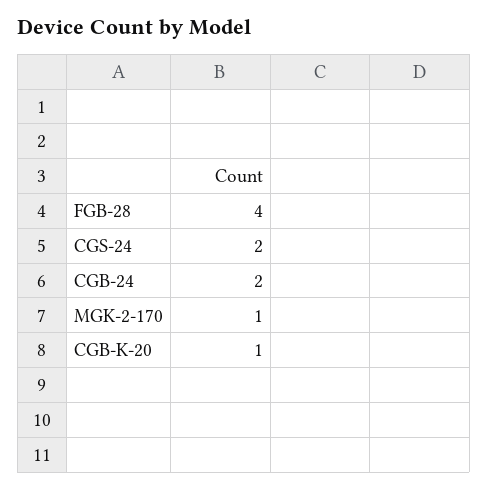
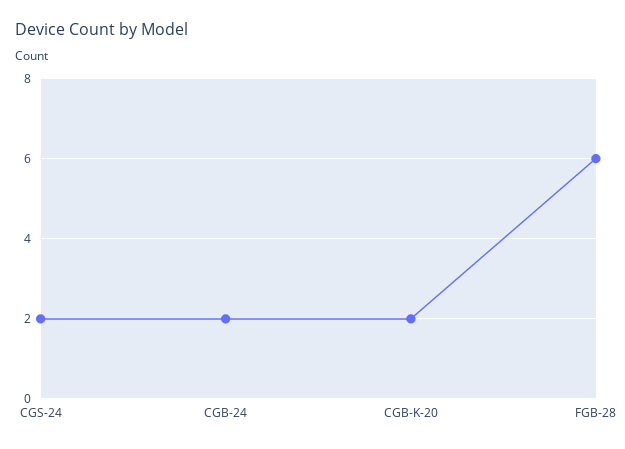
FGB-28: 4 -> 6
MGK-2-170: 1 -> none
CGB-K-20: 1 -> 2

